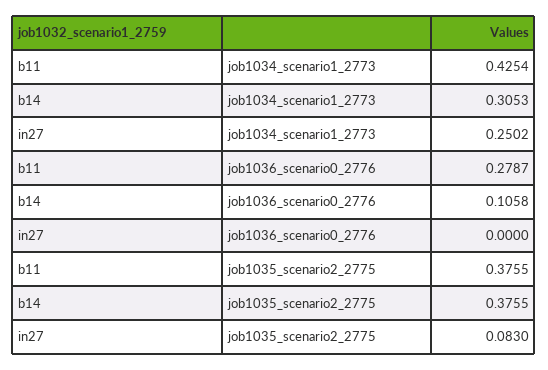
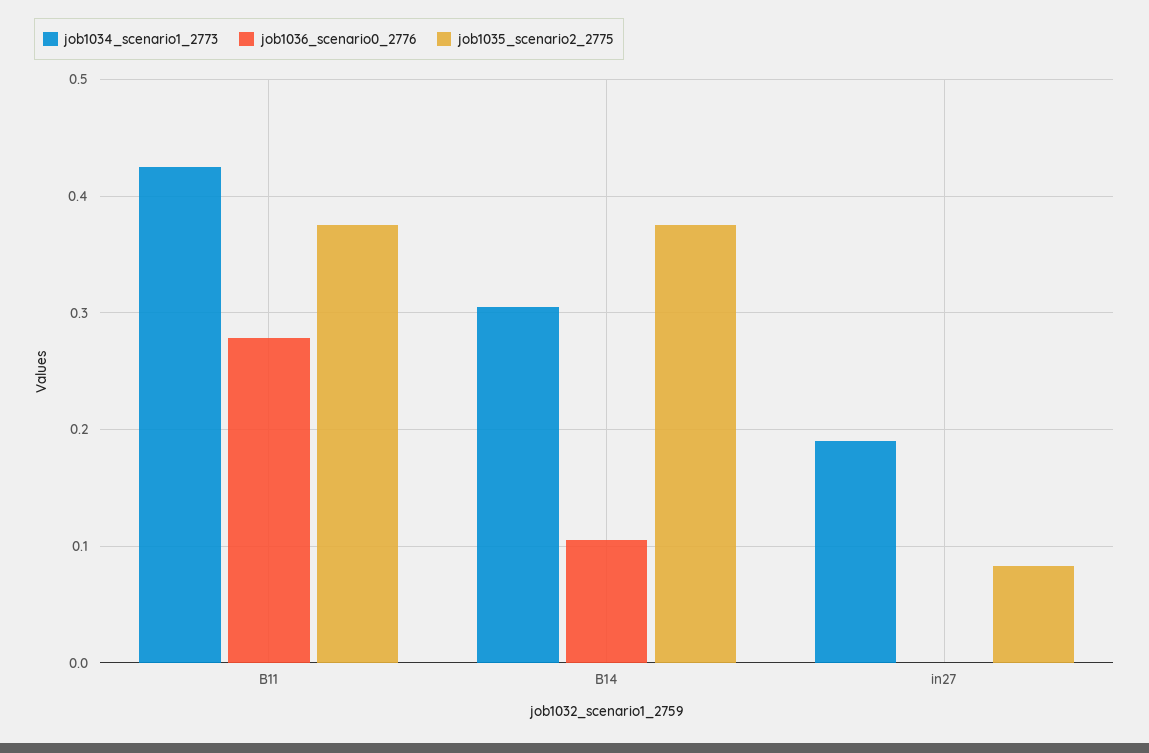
job1034_scenario1_2773, in27: 0.2502 -> 0.19

